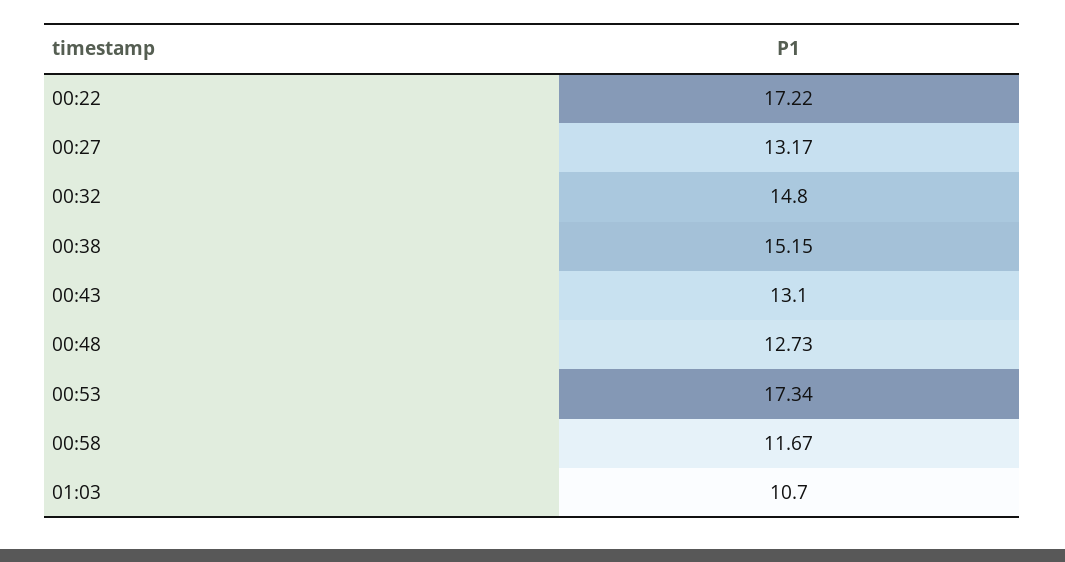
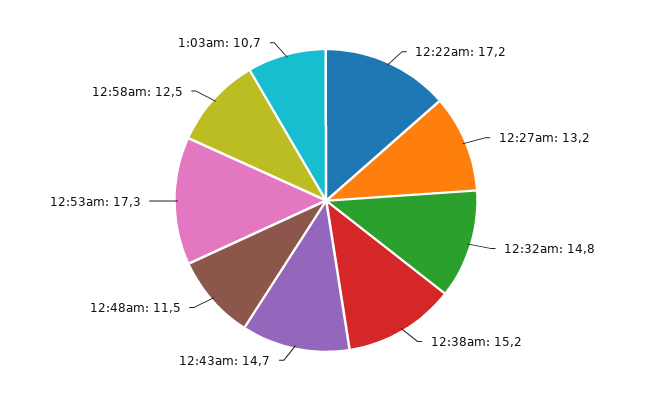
00:43: 13.1 -> 14.7
00:48: 12.73 -> 11.5
00:58: 11.67 -> 12.5

